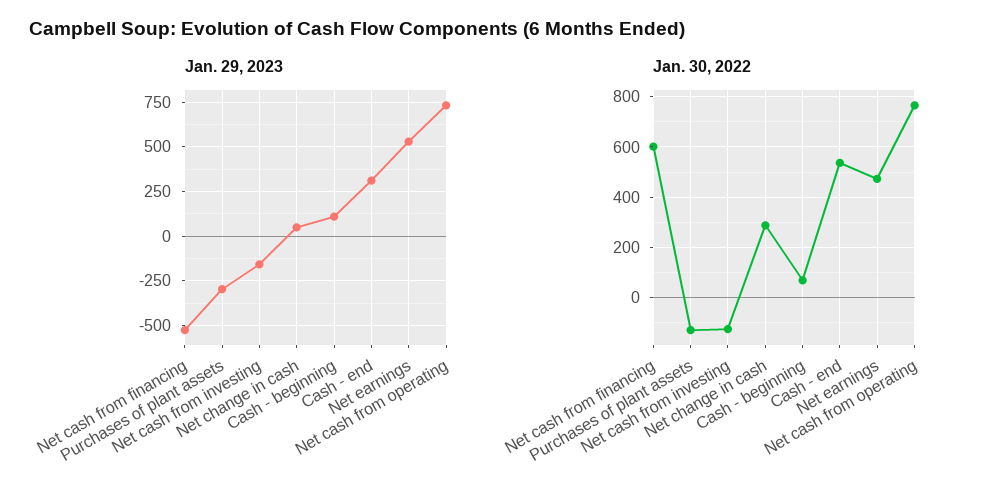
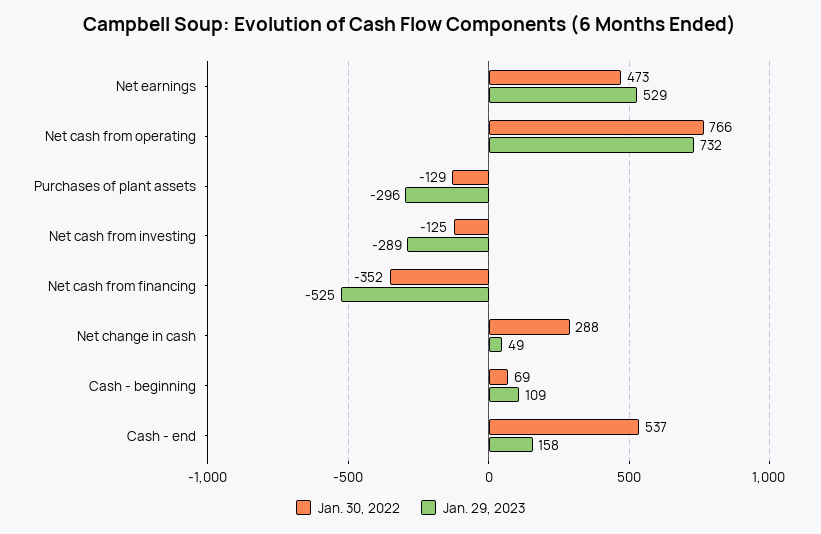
Jan. 29, 2023, Net cash from investing: -150 -> -289
Jan. 29, 2023, Cash - end: 300 -> 158
Jan. 30, 2022, Net cash from financing: 600 -> -352

